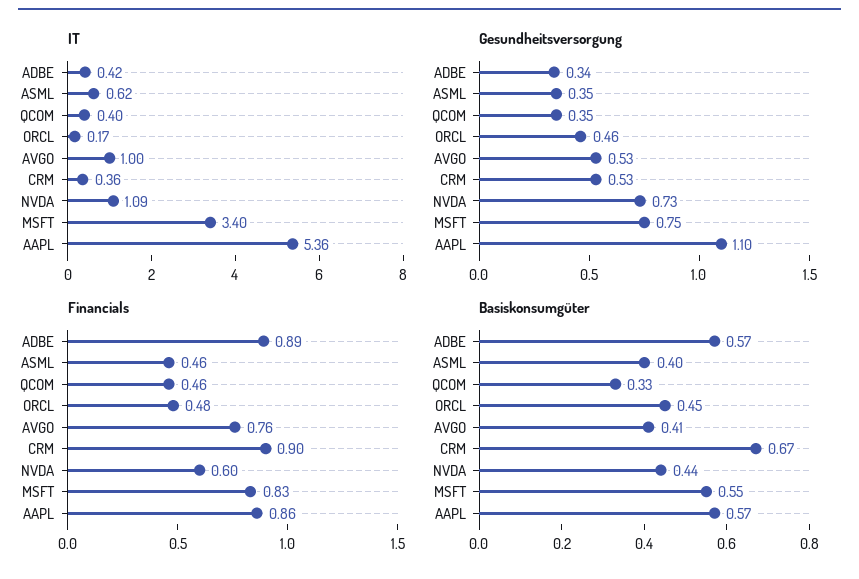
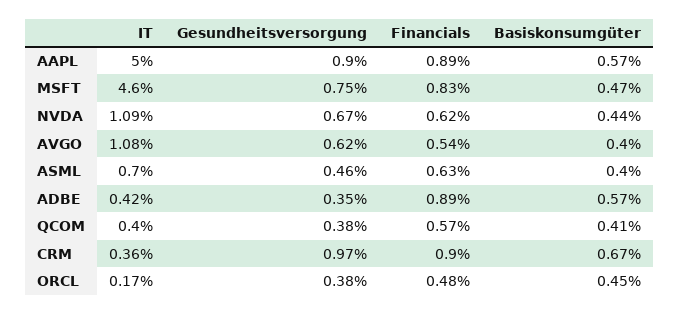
IT, ASML: 0.62 -> 0.7
IT, AVGO: 1 -> 1.08
IT, MSFT: 3.4 -> 4.6
IT, AAPL: 5.36 -> 5
Gesundheitsversorgung, ADBE: 0.34 -> 0.35
Gesundheitsversorgung, ASML: 0.35 -> 0.46
Gesundheitsversorgung, QCOM: 0.35 -> 0.38
Gesundheitsversorgung, ORCL: 0.46 -> 0.38
Gesundheitsversorgung, AVGO: 0.53 -> 0.62
Gesundheitsversorgung, CRM: 0.53 -> 0.97
Gesundheitsversorgung, NVDA: 0.73 -> 0.67
Gesundheitsversorgung, AAPL: 1.1 -> 0.9
Financials, ASML: 0.46 -> 0.63
Financials, QCOM: 0.46 -> 0.57
Financials, AVGO: 0.76 -> 0.54
Financials, NVDA: 0.6 -> 0.62
Financials, AAPL: 0.86 -> 0.89
Basiskonsumgüter, QCOM: 0.33 -> 0.41
Basiskonsumgüter, AVGO: 0.41 -> 0.4
Basiskonsumgüter, MSFT: 0.55 -> 0.47

